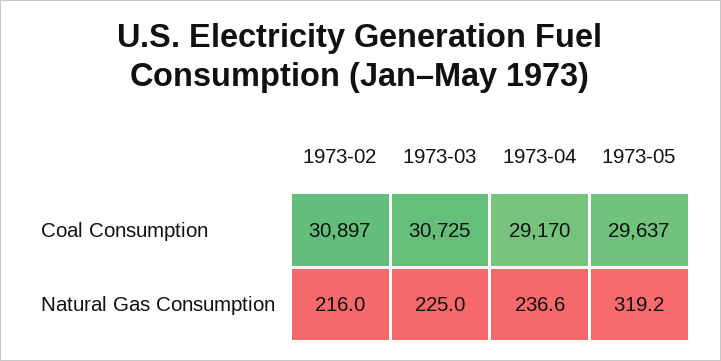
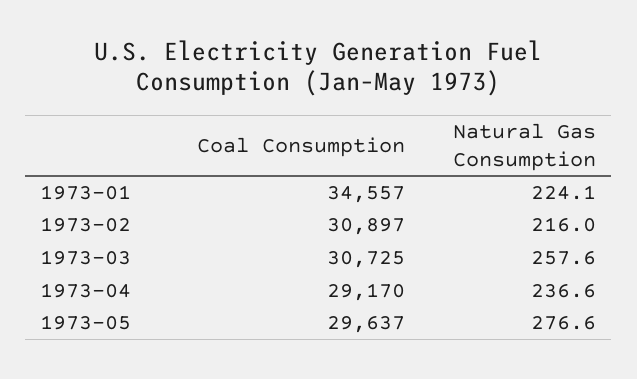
1973-03, Natural Gas Consumption: 225 -> 257.6
1973-05, Natural Gas Consumption: 319.2 -> 276.6
1973-01, Coal Consumption: none -> 34557
1973-01, Natural Gas Consumption: none -> 224.1

